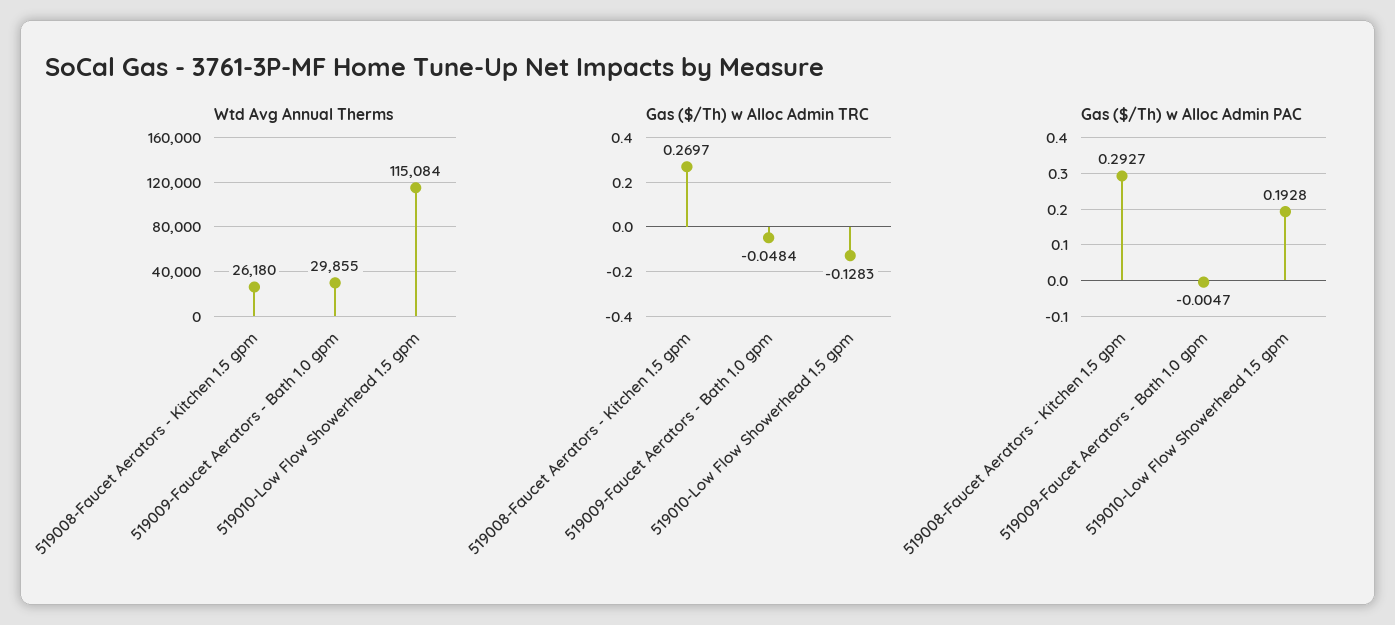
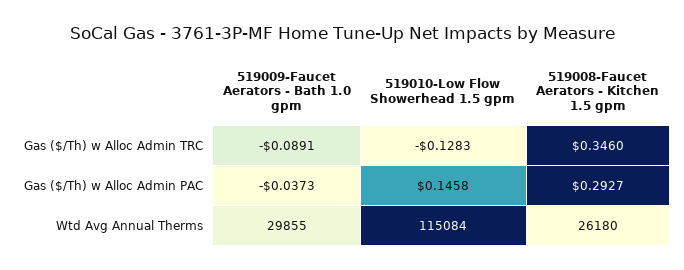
Gas ($/Th) w Alloc Admin TRC, 519008-Faucet Aerators - Kitchen 1.5 gpm: 0.2697 -> 0.346
Gas ($/Th) w Alloc Admin TRC, 519009-Faucet Aerators - Bath 1.0 gpm: -0.0484 -> -0.0891
Gas ($/Th) w Alloc Admin PAC, 519009-Faucet Aerators - Bath 1.0 gpm: -0.0047 -> -0.0373
Gas ($/Th) w Alloc Admin PAC, 519010-Low Flow Showerhead 1.5 gpm: 0.1928 -> 0.1458

